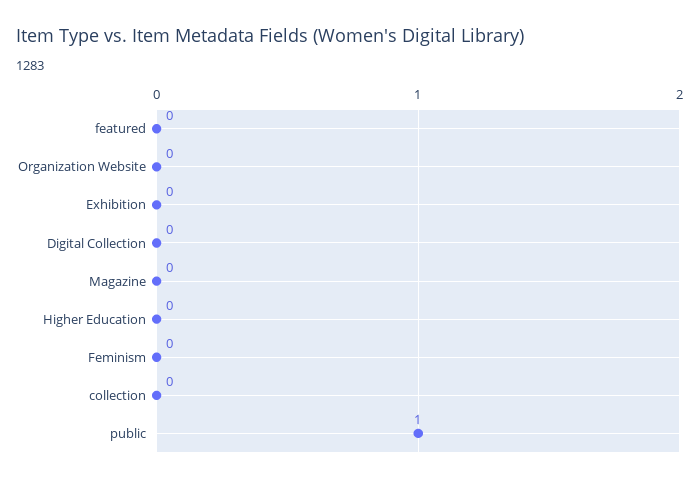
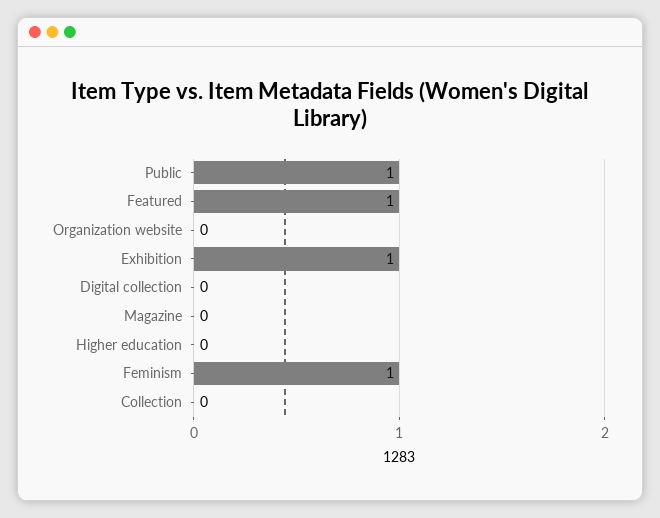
featured: 0 -> 1
Exhibition: 0 -> 1
Feminism: 0 -> 1

